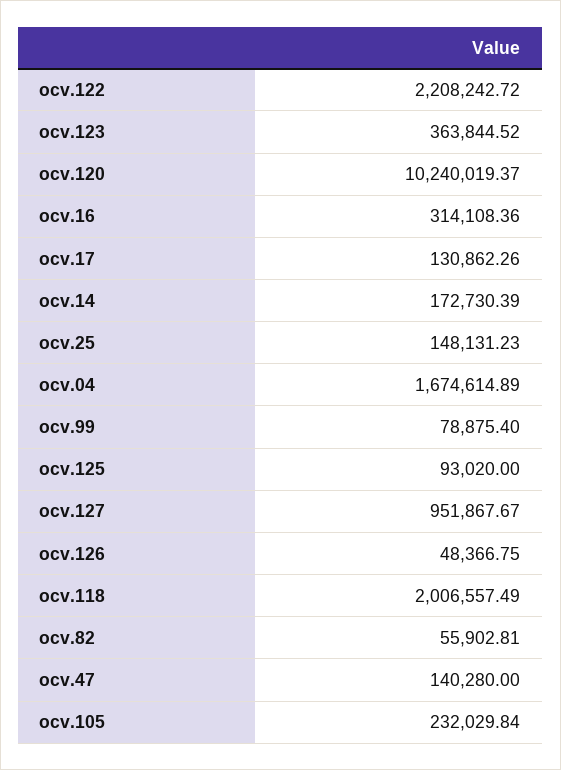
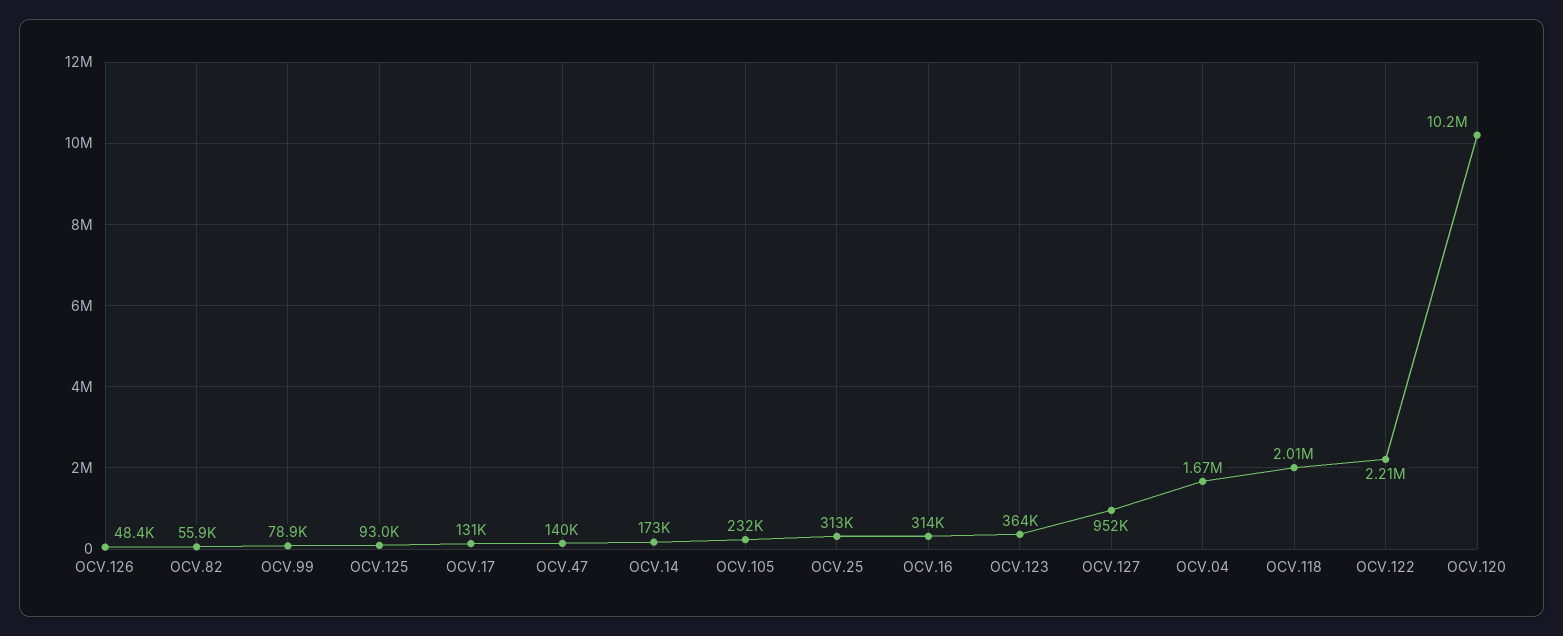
ocv.25: 148131.23 -> 313000

